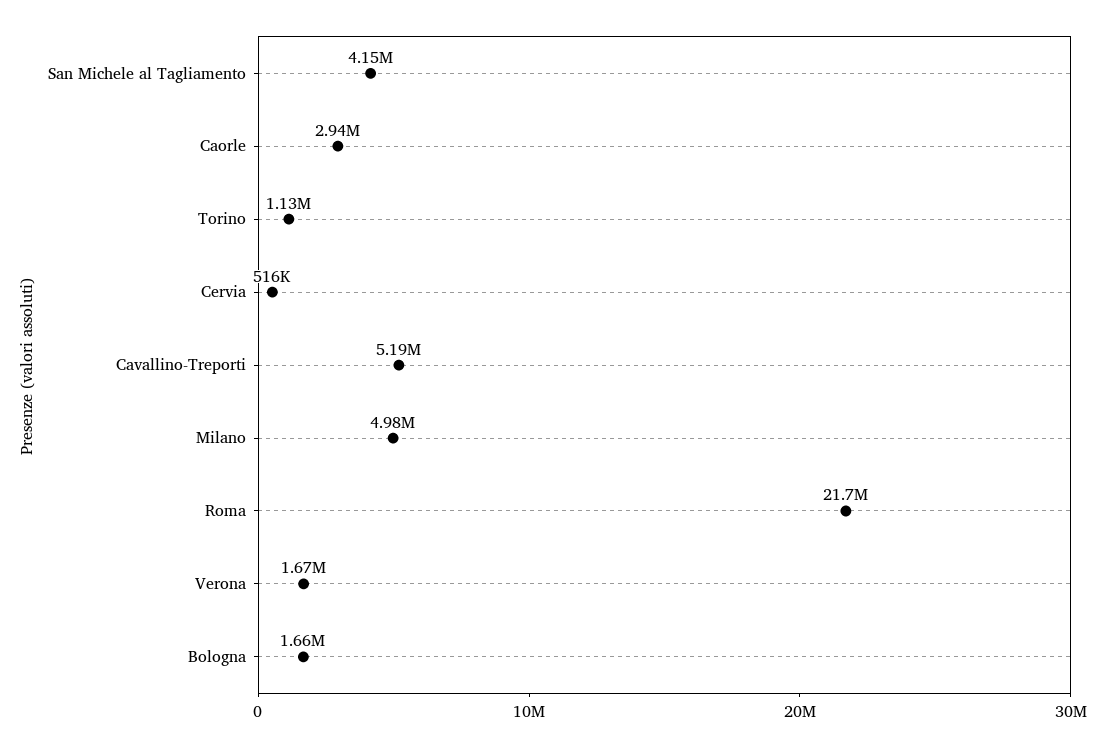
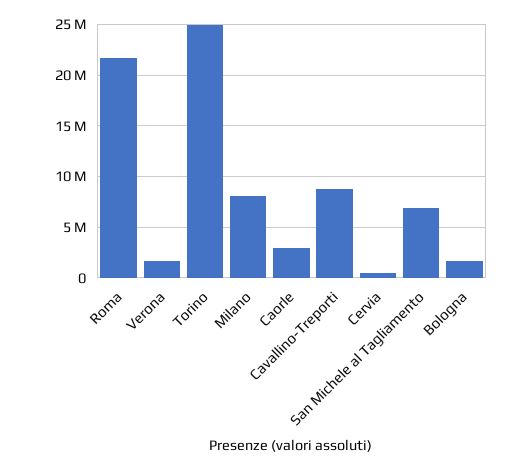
San Michele al Tagliamento: 4150000 -> 7000000
Torino: 1130000 -> 25000000
Cavallino-Treporti: 5190000 -> 9000000
Milano: 4980000 -> 8000000

